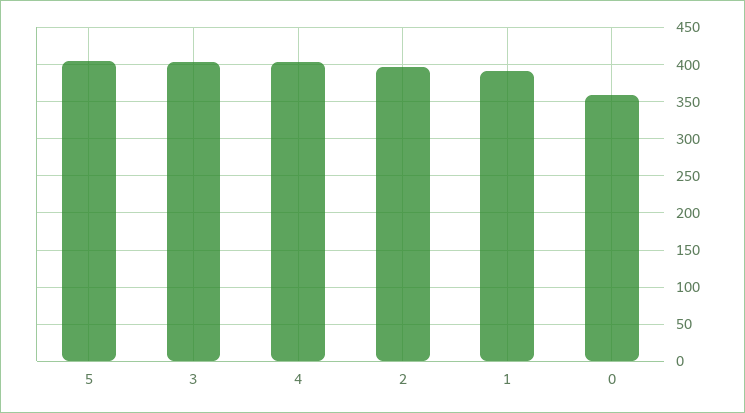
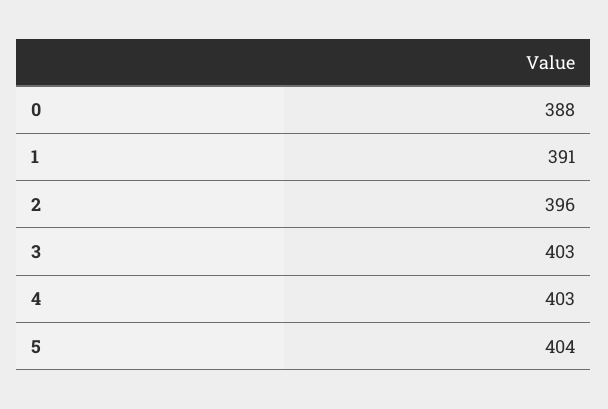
0: 360 -> 388

